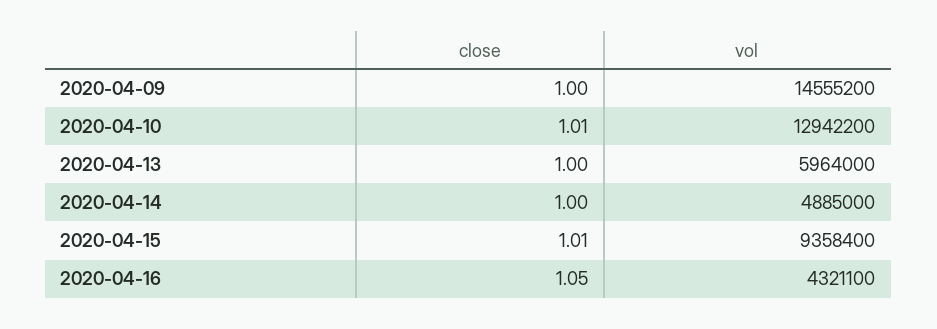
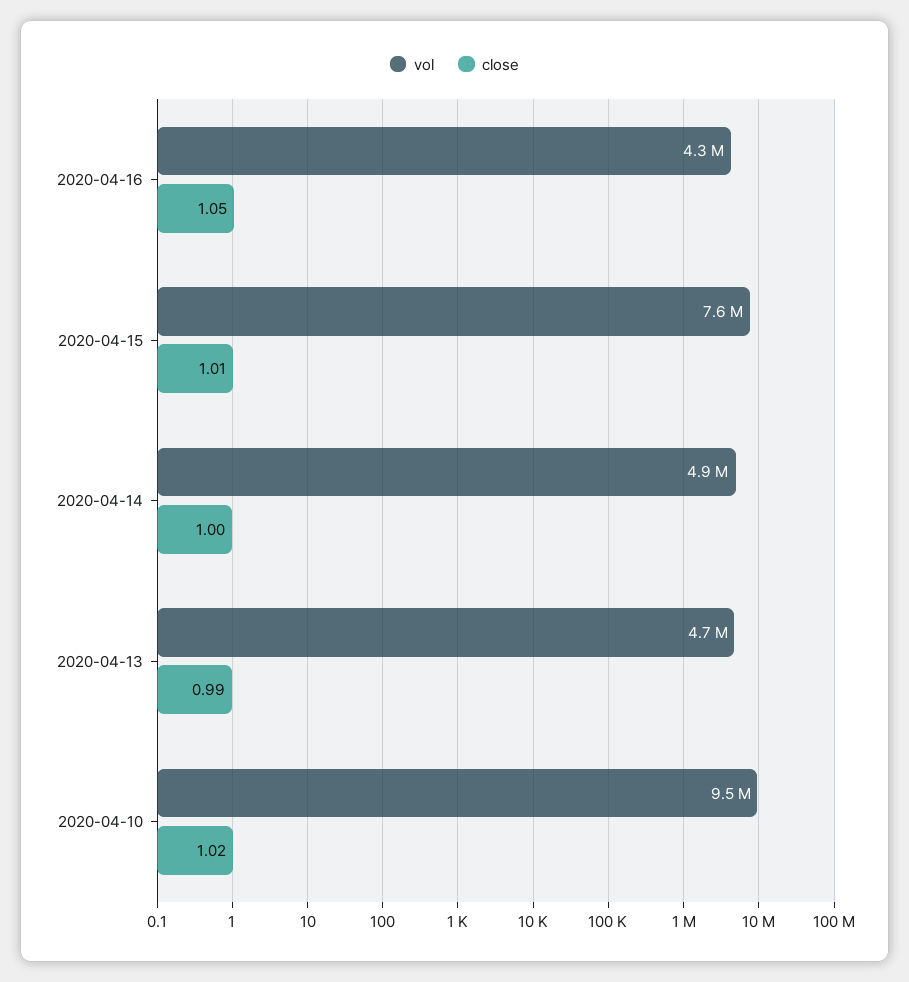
close, 2020-04-09: 1 -> none
vol, 2020-04-09: 14555200 -> none
close, 2020-04-10: 1.01 -> 1.02
vol, 2020-04-10: 12942200 -> 9500000
close, 2020-04-13: 1 -> 0.99
vol, 2020-04-13: 5964000 -> 4700000
vol, 2020-04-15: 9358400 -> 7600000

